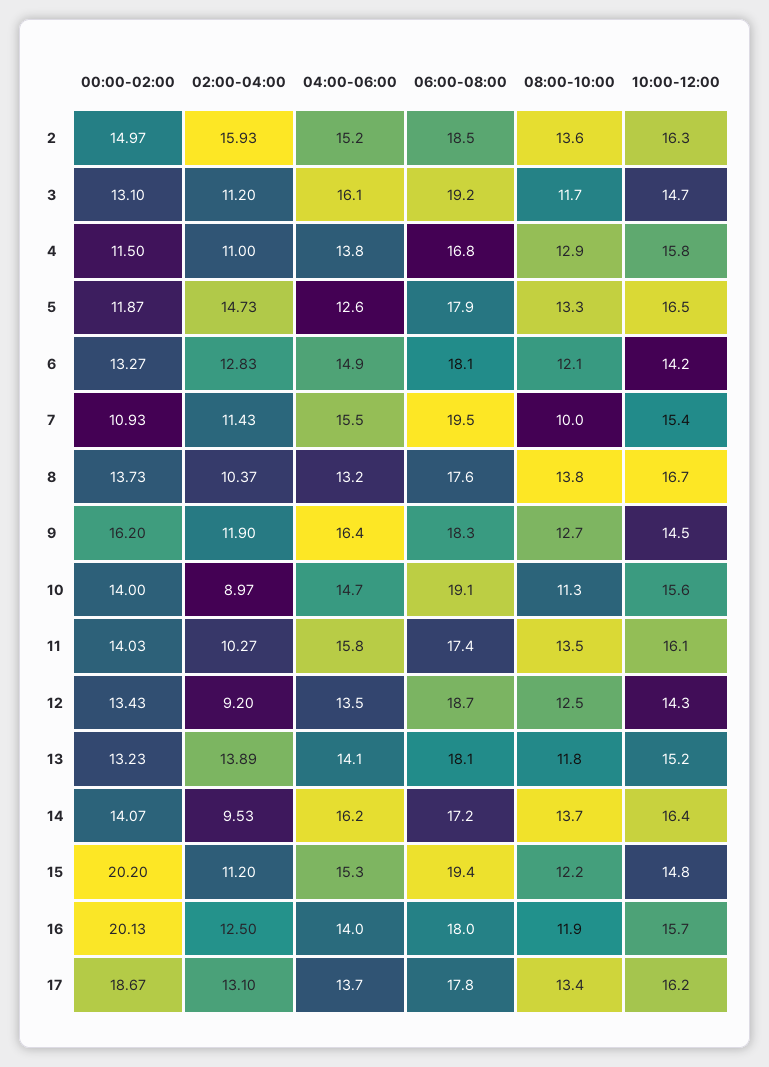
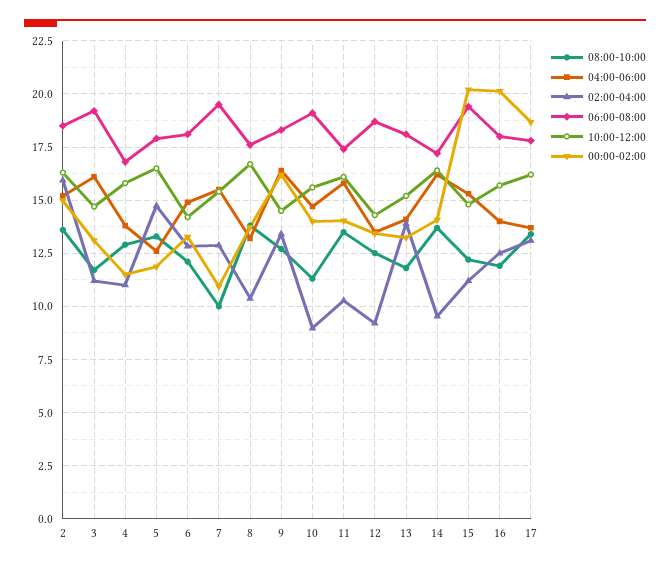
02:00-04:00, 7: 11.43 -> 13
02:00-04:00, 9: 11.9 -> 13.5

